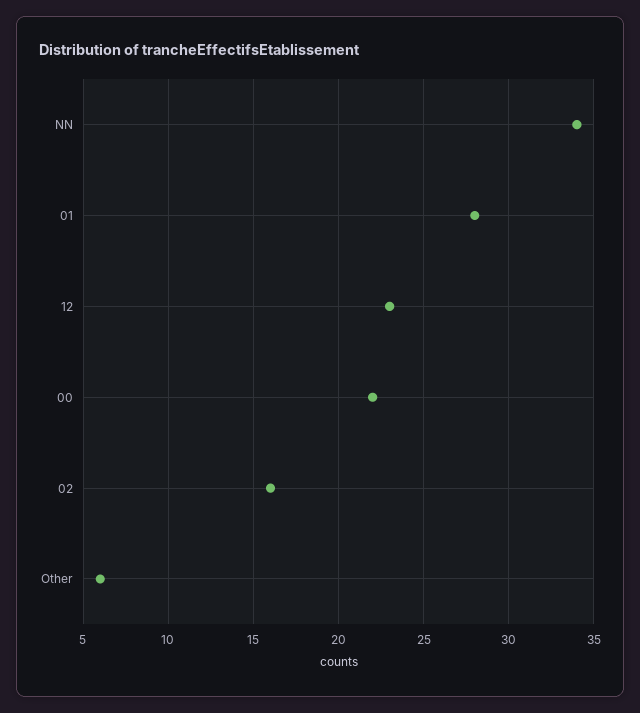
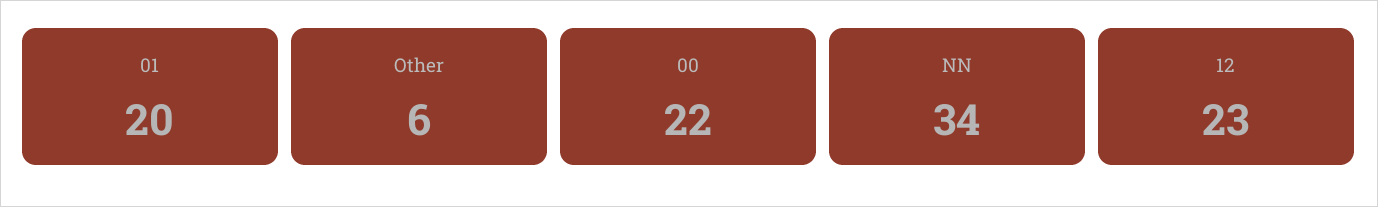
01: 28 -> 20
02: 16 -> none

